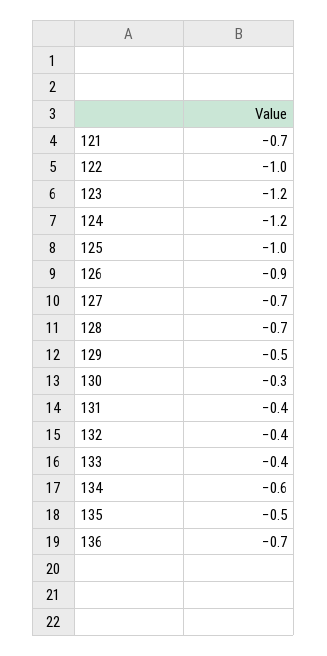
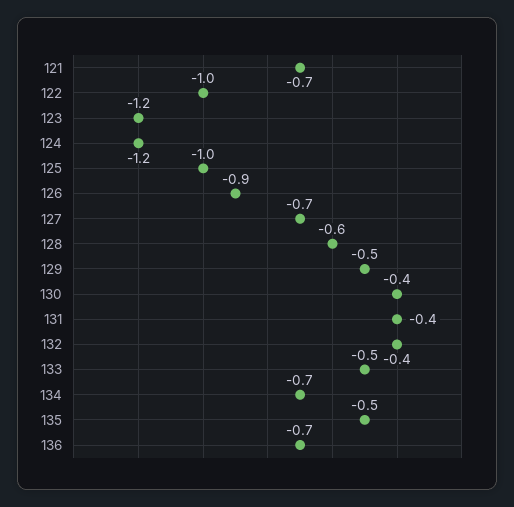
128: -0.7 -> -0.6
130: -0.3 -> -0.4
133: -0.4 -> -0.5
134: -0.6 -> -0.7

